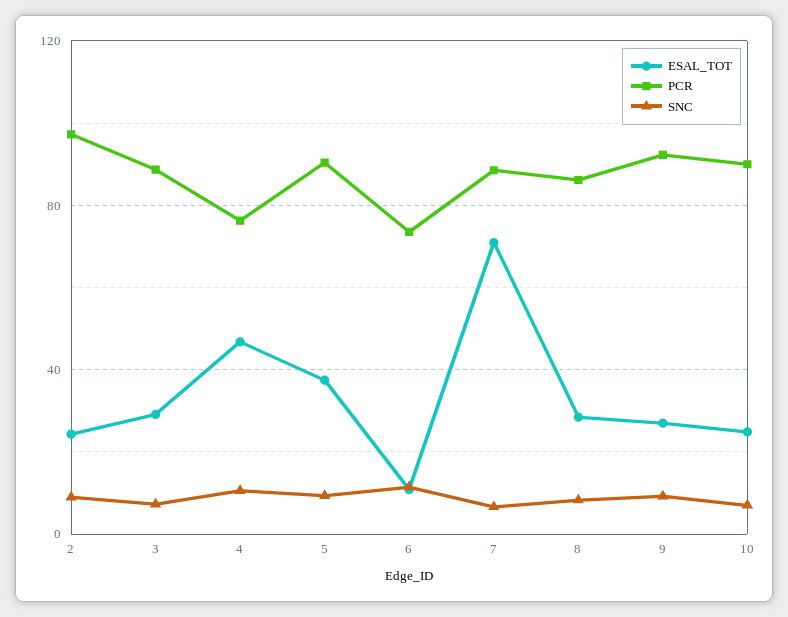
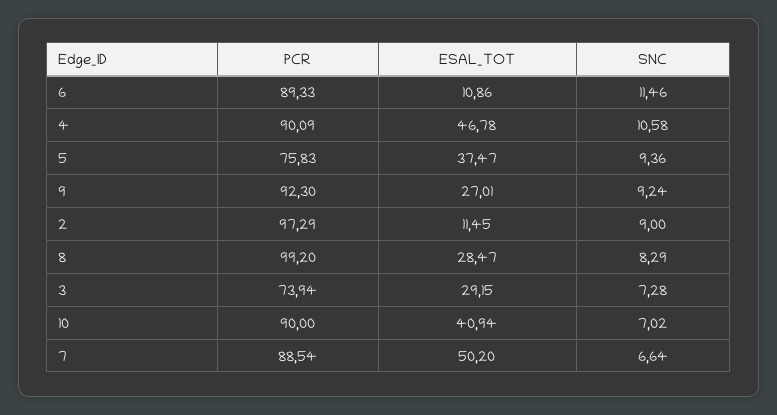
ESAL_TOT, 2: 25 -> 11.45
PCR, 3: 90 -> 73.94
PCR, 4: 75 -> 90.09
PCR, 5: 90 -> 75.83
PCR, 6: 75 -> 89.33
ESAL_TOT, 7: 70 -> 50.2
PCR, 8: 85 -> 99.2
ESAL_TOT, 10: 25 -> 40.94

